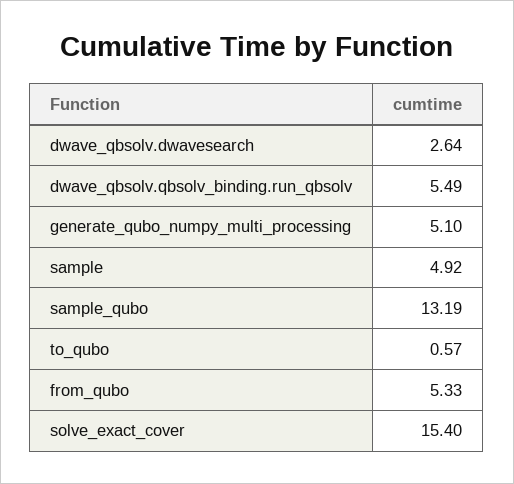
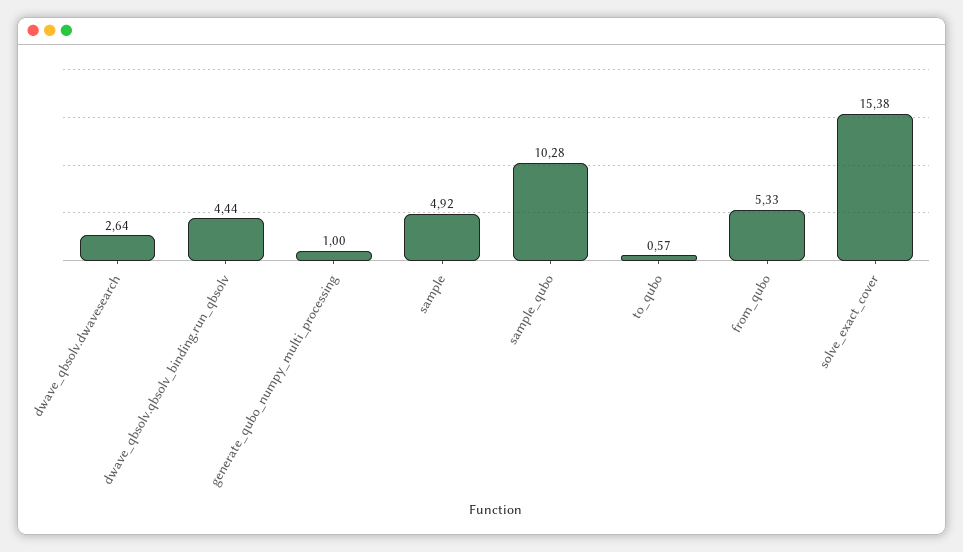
dwave_qbsolv.qbsolv_binding.run_qbsolv: 5.49 -> 4.44
generate_qubo_numpy_multi_processing: 5.1 -> 1
sample_qubo: 13.19 -> 10.28
solve_exact_cover: 15.4 -> 15.38

